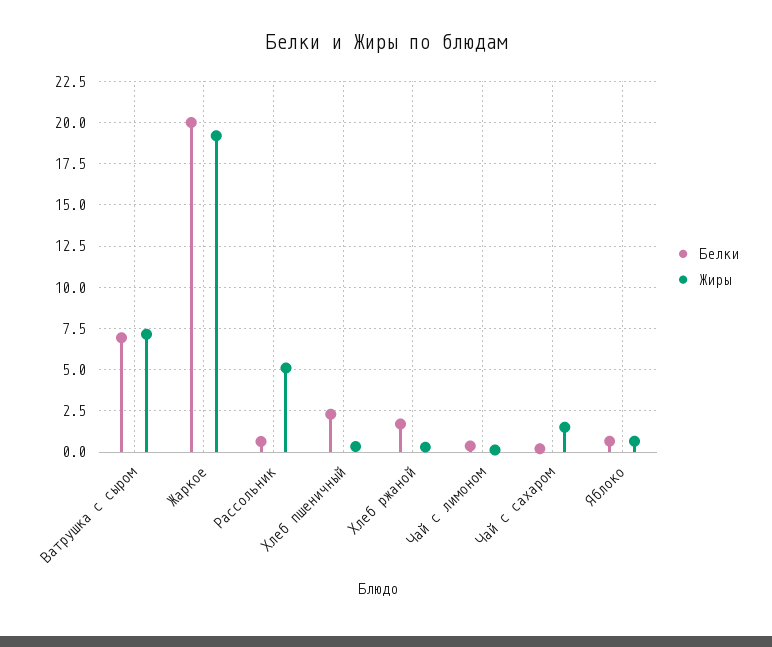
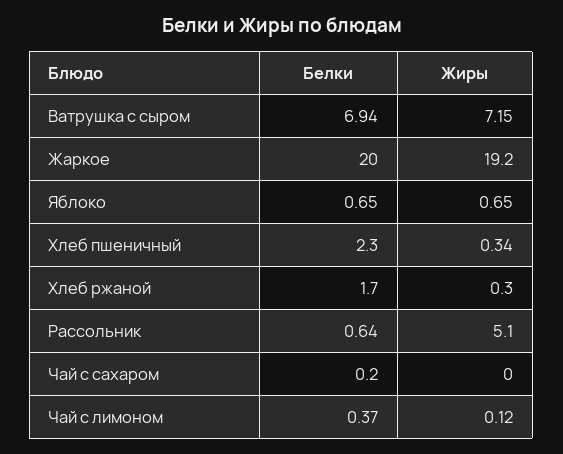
Жиры, Чай с сахаром: 1.5 -> 0

